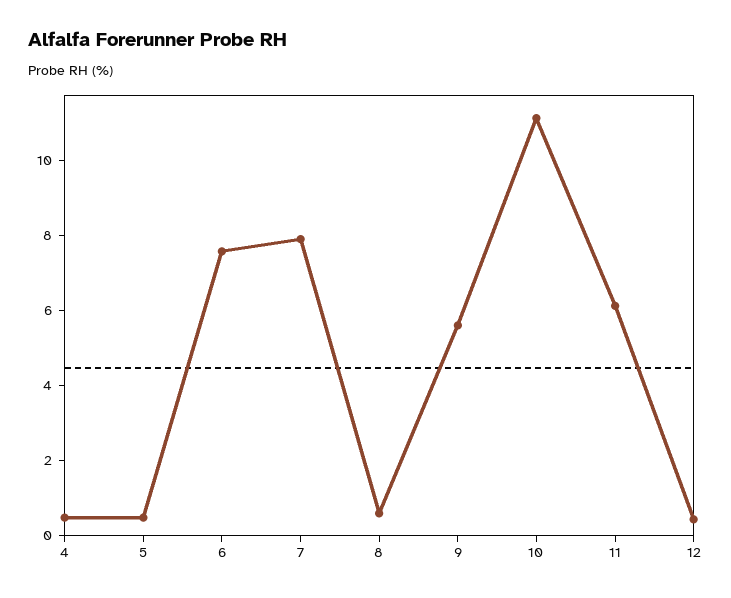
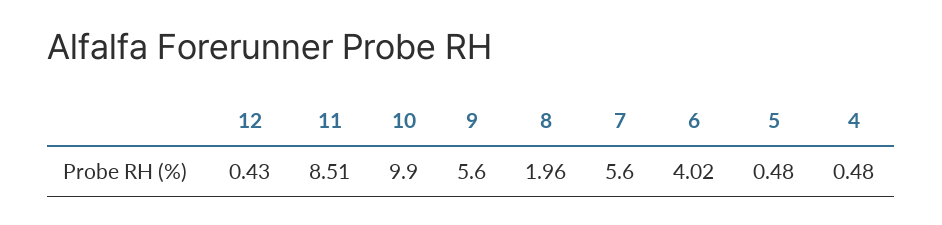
6: 7.5 -> 4.02
7: 8 -> 5.6
8: 0.5 -> 1.96
10: 11 -> 9.9
11: 6 -> 8.51

